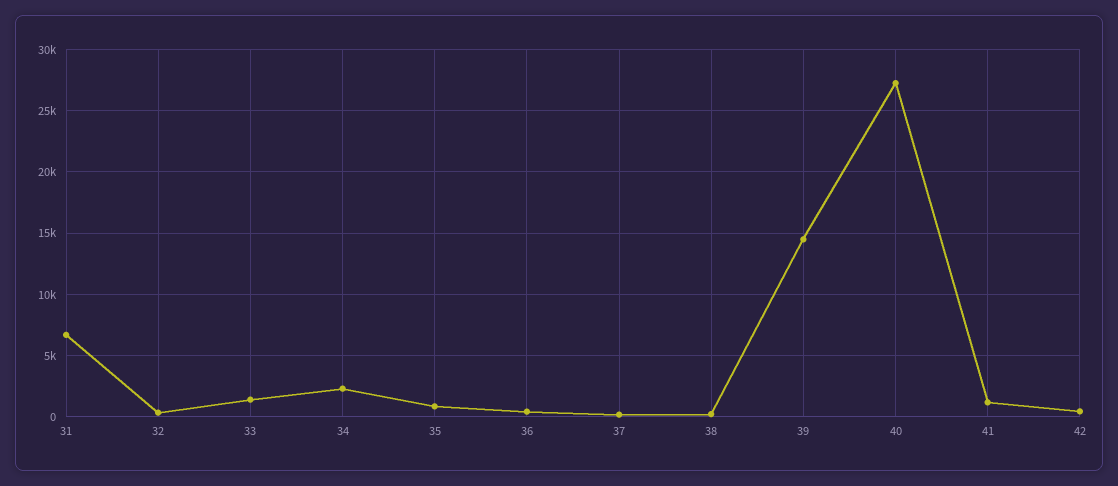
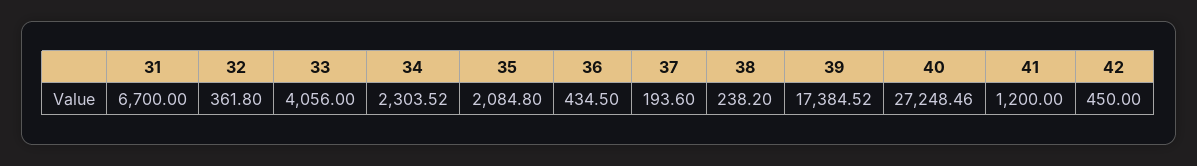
33: 1500 -> 4056
35: 1000 -> 2084.8
39: 14500 -> 17384.52

